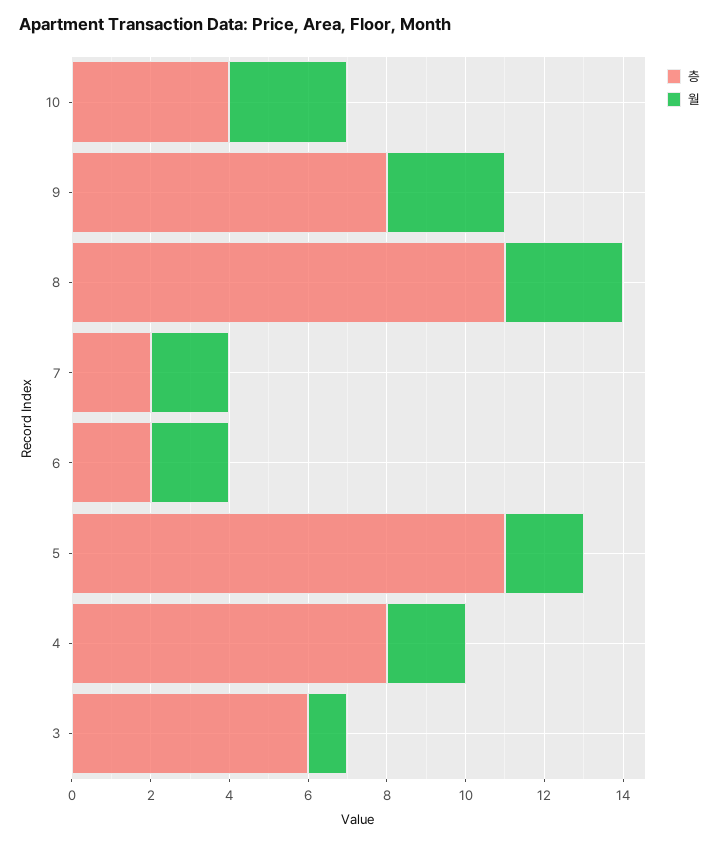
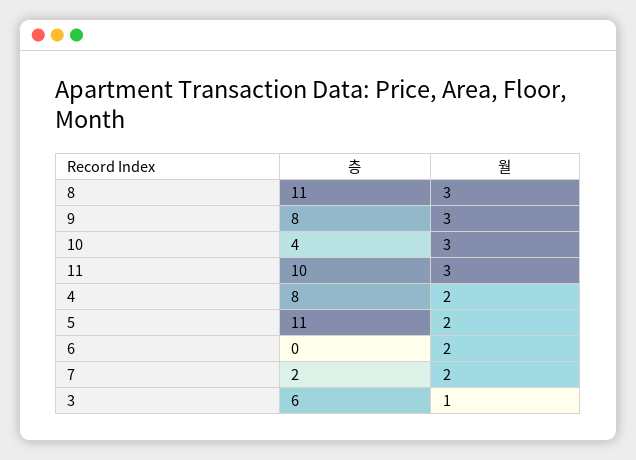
층, 6: 2 -> 0
층, 11: none -> 10
월, 11: none -> 3

